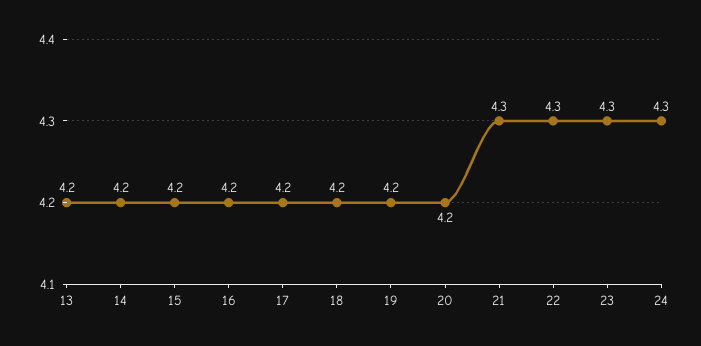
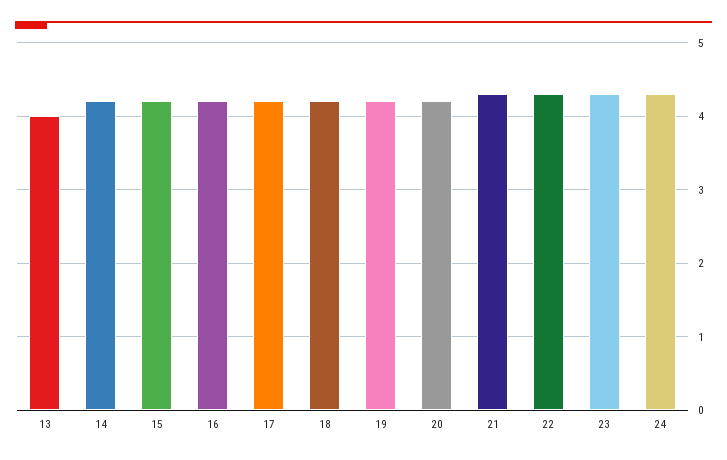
13: 4.2 -> 4

